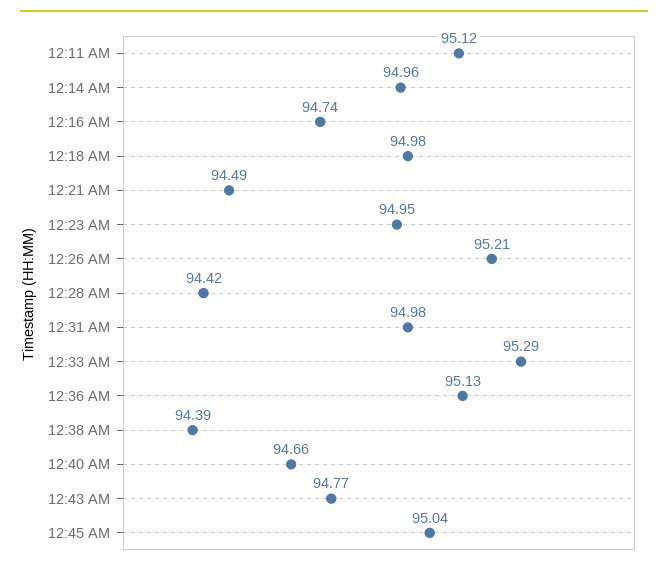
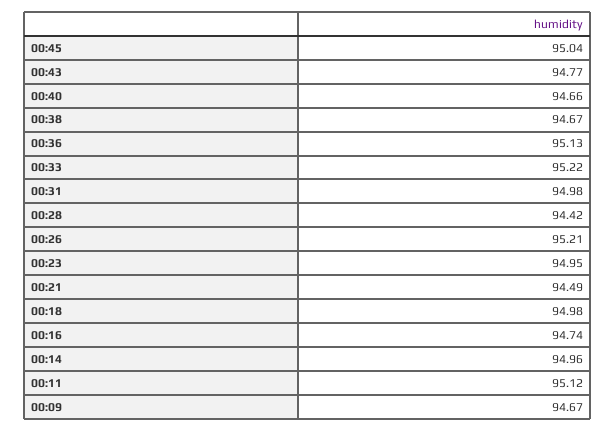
12:33 AM: 95.29 -> 95.22
12:38 AM: 94.39 -> 94.67
00:09: none -> 94.67

